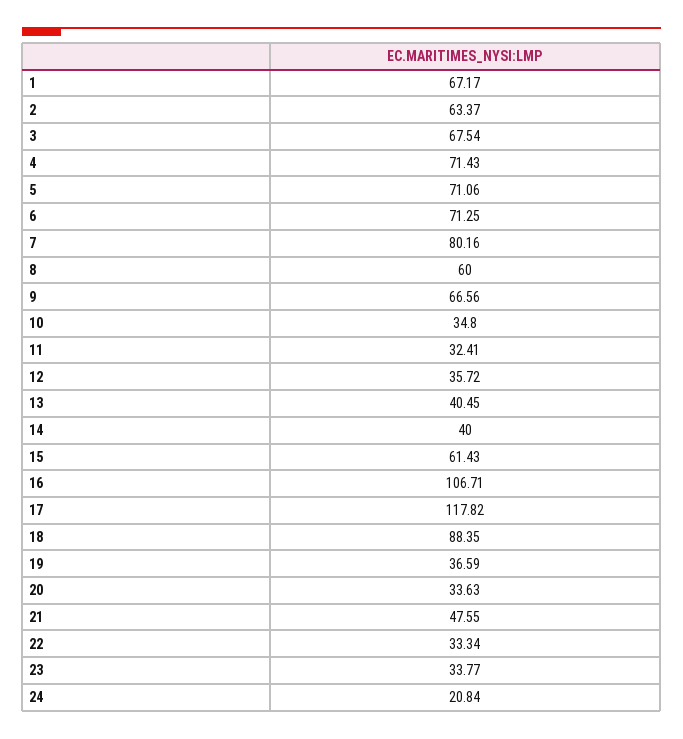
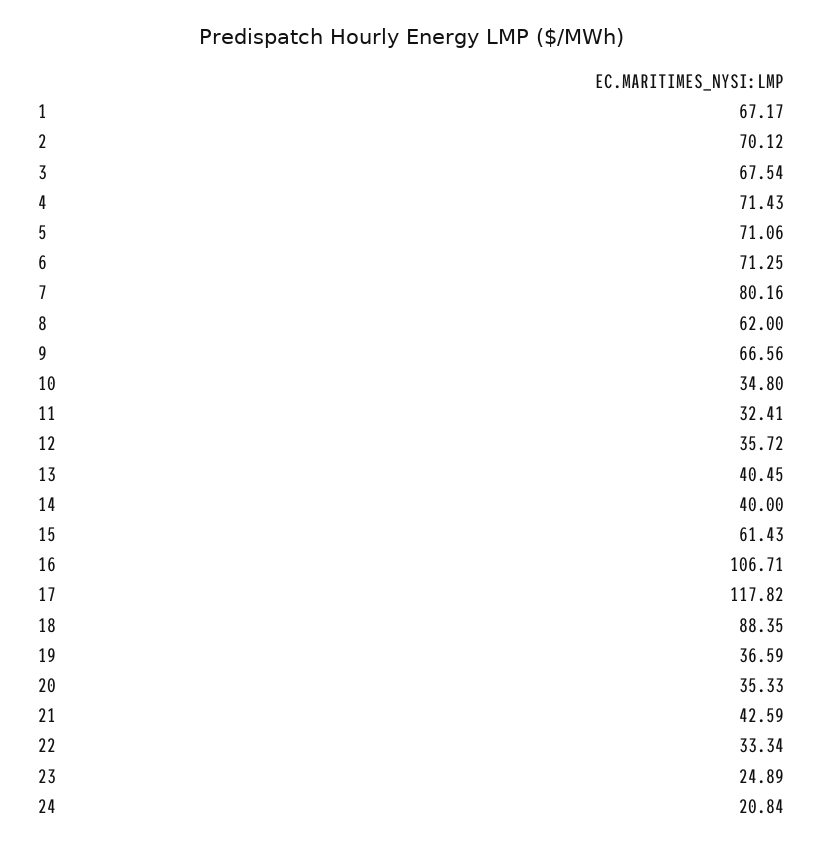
2: 63.37 -> 70.12
8: 60 -> 62
20: 33.63 -> 35.33
21: 47.55 -> 42.59
23: 33.77 -> 24.89

